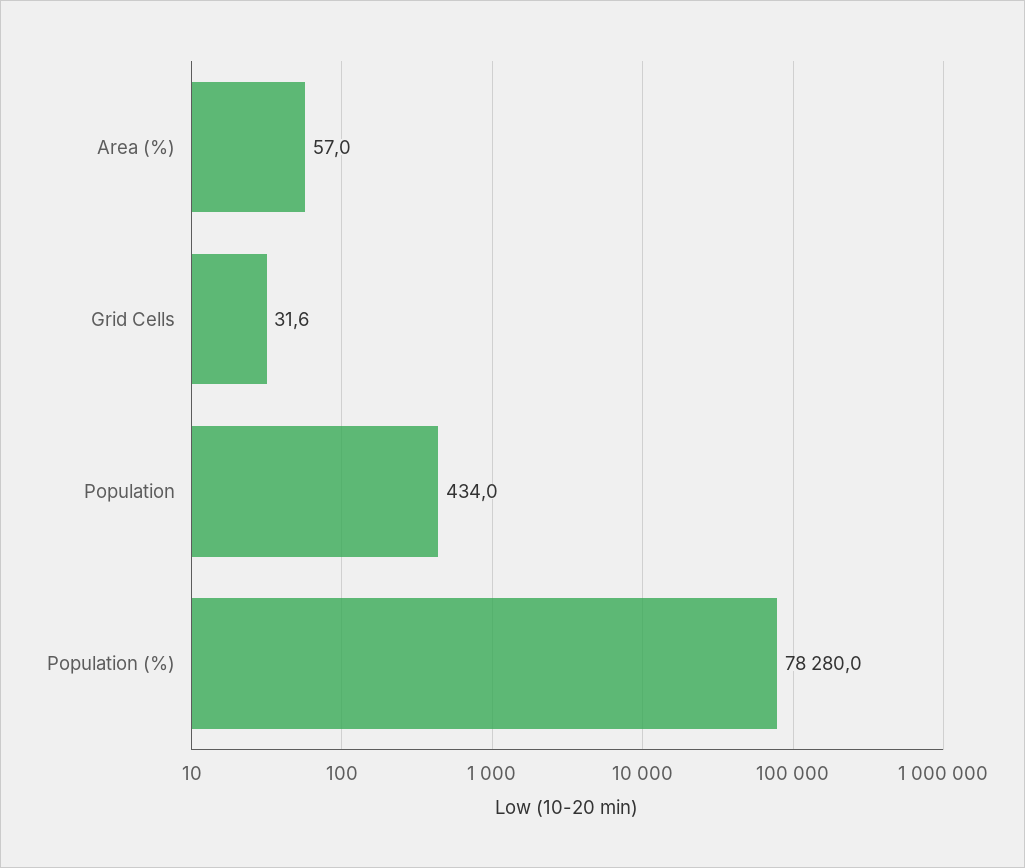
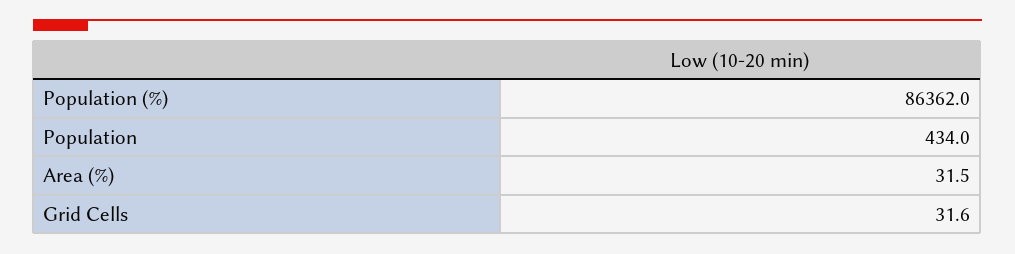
Area (%): 57 -> 31.5
Population (%): 78280 -> 86362

